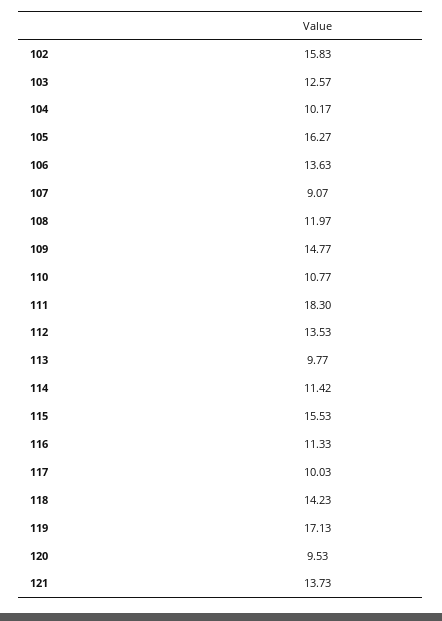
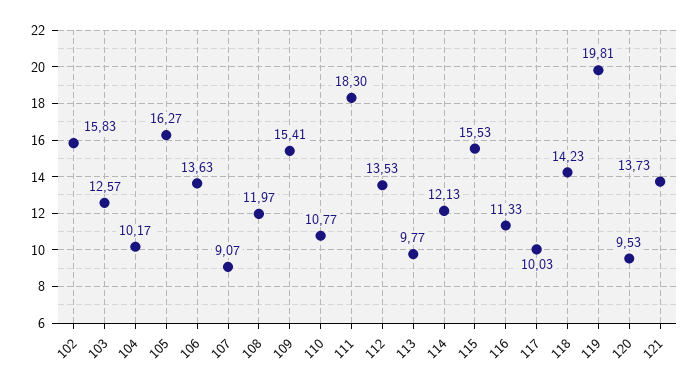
109: 14.77 -> 15.41
114: 11.42 -> 12.13
119: 17.13 -> 19.81

